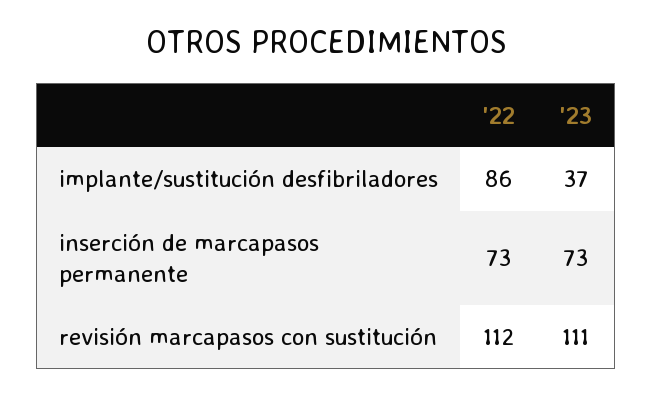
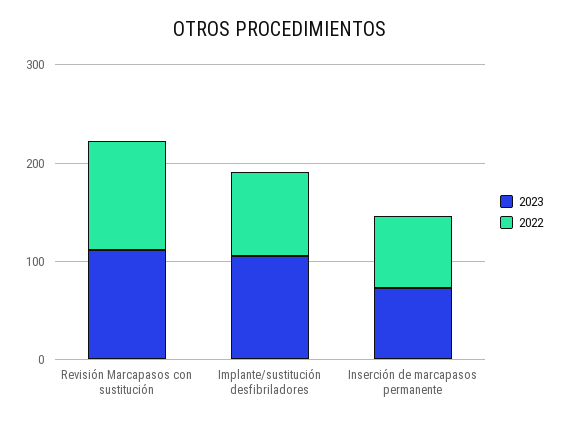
'23, implante/sustitución desfibriladores: 37 -> 100

